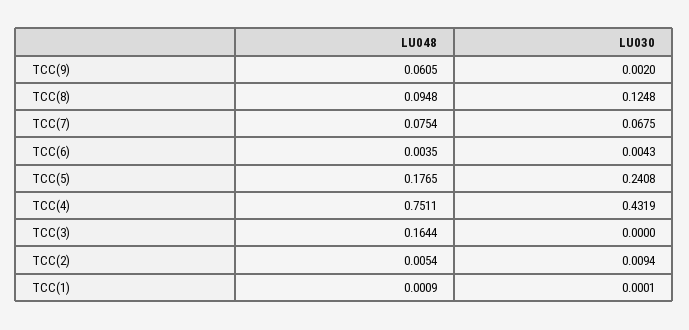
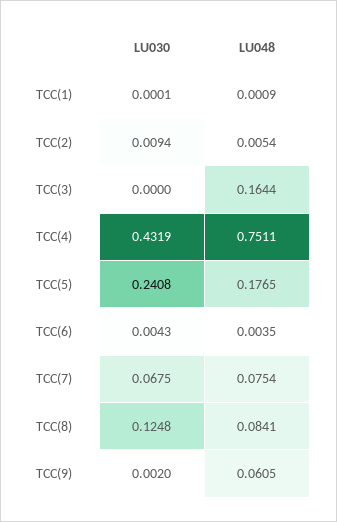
LU048, TCC(8): 0.0948 -> 0.0841

